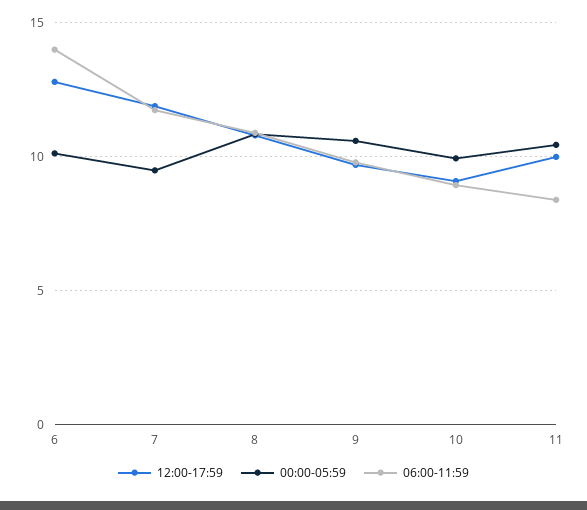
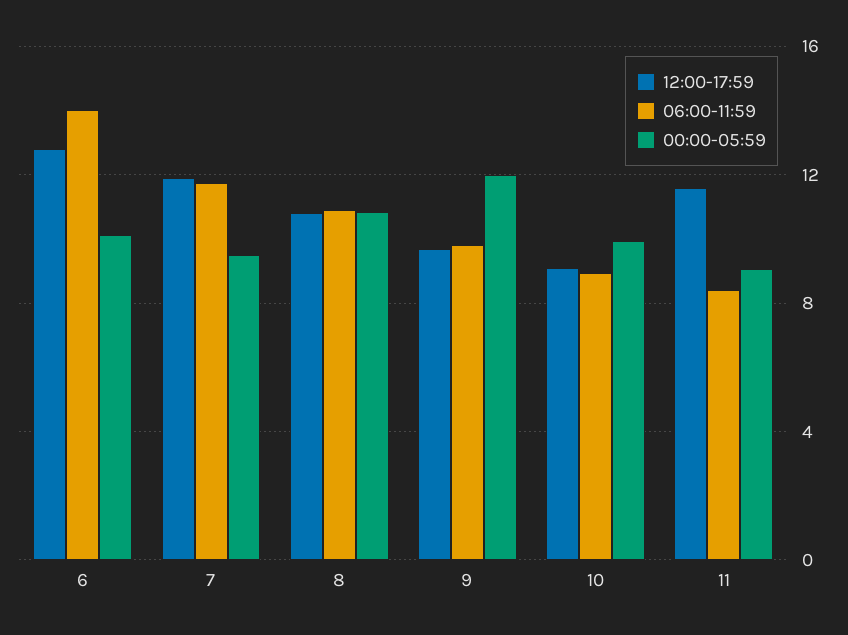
00:00-05:59, 9: 10.5 -> 12
12:00-17:59, 11: 10 -> 11.5
00:00-05:59, 11: 10.5 -> 9

